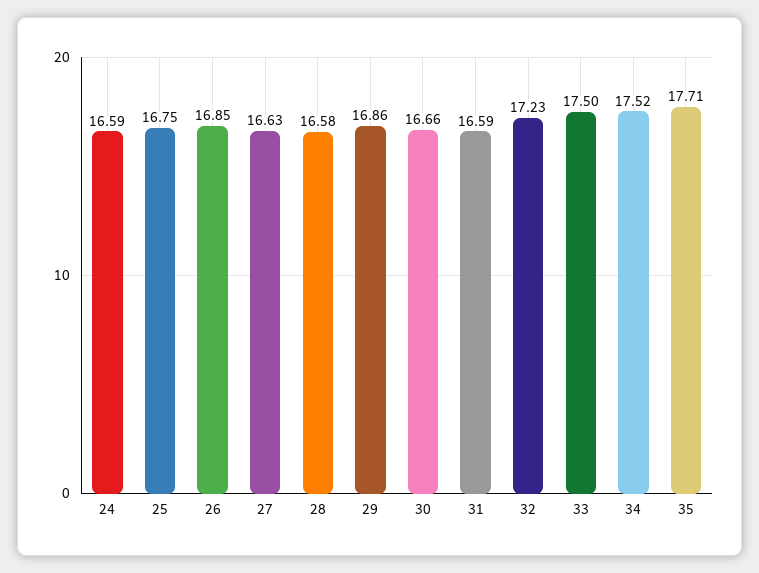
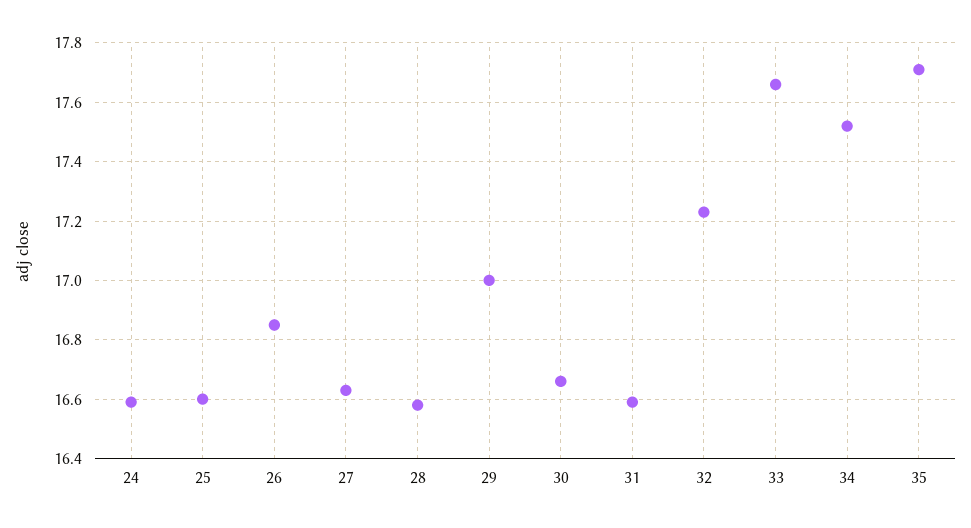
25: 16.75 -> 16.6
29: 16.86 -> 17
33: 17.5 -> 17.65

